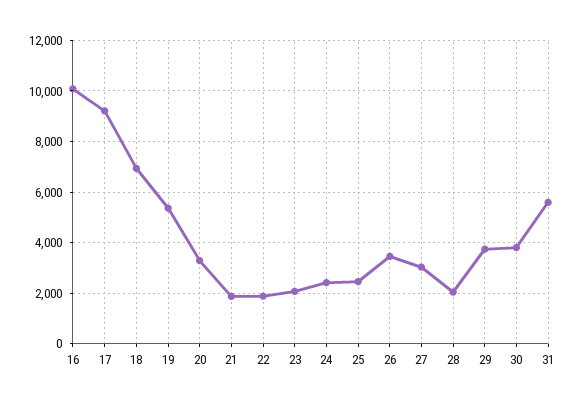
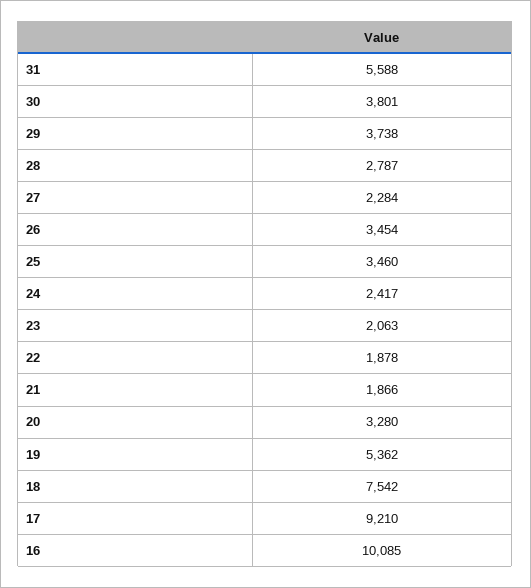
18: 7000 -> 7542
25: 2500 -> 3460
27: 3000 -> 2284
28: 2000 -> 2787

